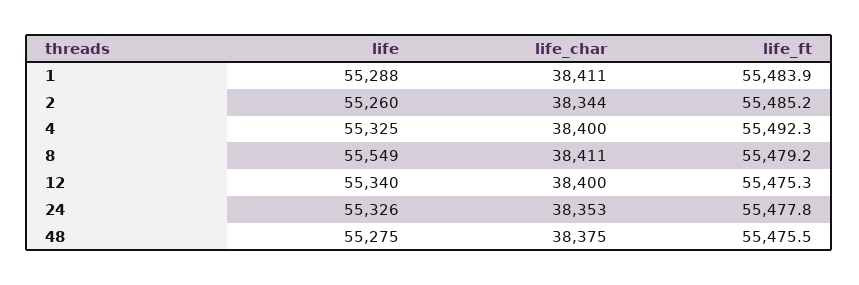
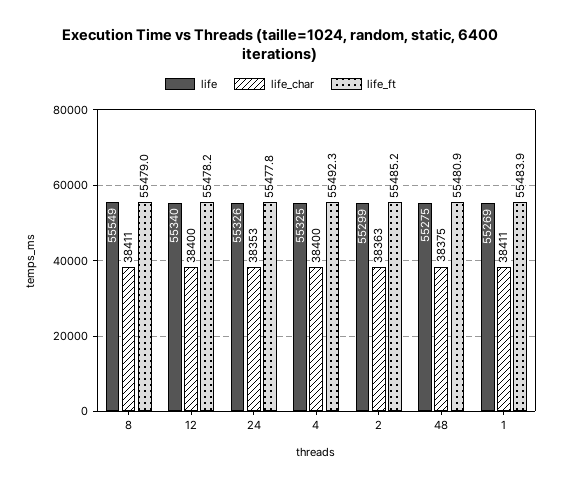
life, 1: 55288 -> 55269
life, 2: 55260 -> 55299
life_char, 2: 38344 -> 38363
life_ft, 8: 55479.2 -> 55479
life_ft, 12: 55475.3 -> 55478.2
life_ft, 48: 55475.5 -> 55480.9

